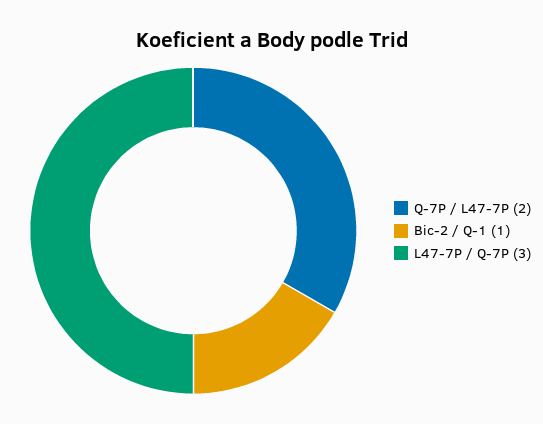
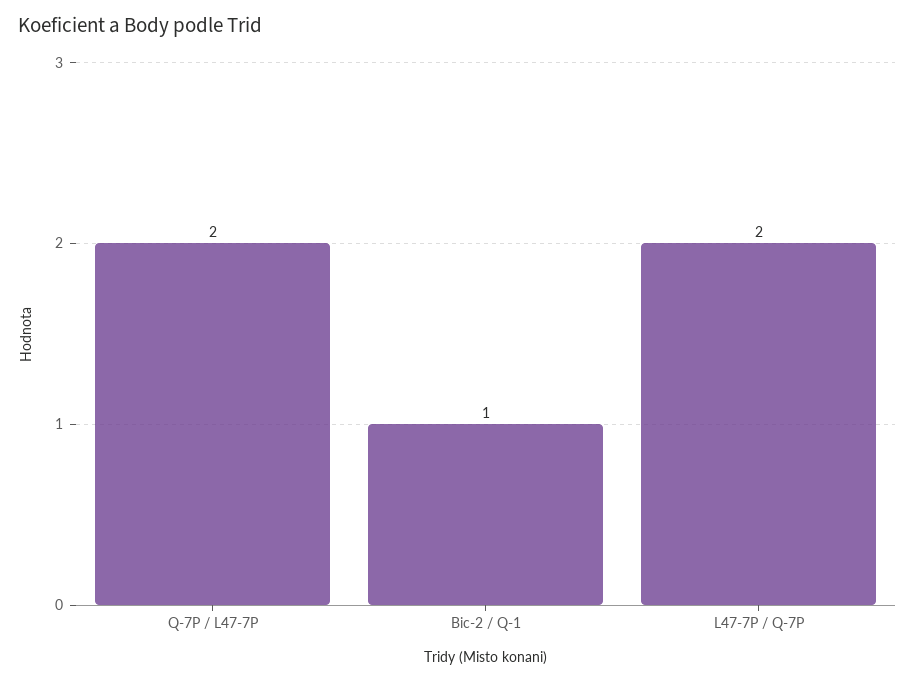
L47-7P / Q-7P: 3 -> 2

